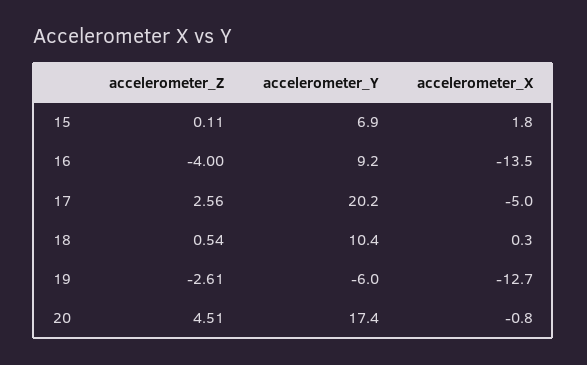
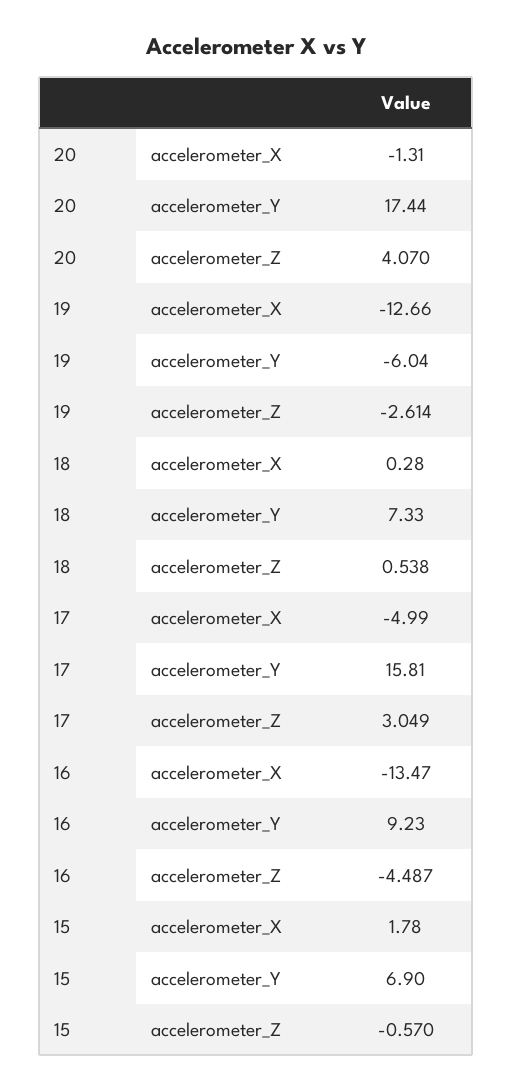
accelerometer_Z, 15: 0.11 -> -0.57
accelerometer_Z, 16: -4 -> -4.487
accelerometer_Z, 17: 2.56 -> 3.049
accelerometer_Y, 17: 20.2 -> 15.81
accelerometer_Y, 18: 10.4 -> 7.33
accelerometer_Z, 20: 4.51 -> 4.07
accelerometer_X, 20: -0.8 -> -1.31

